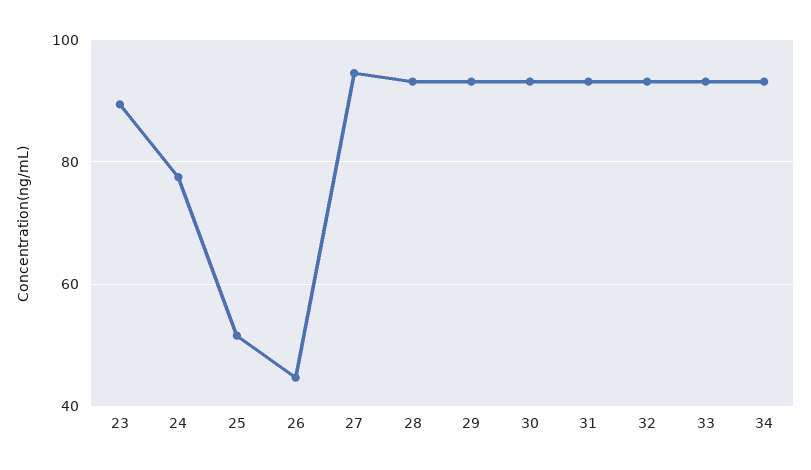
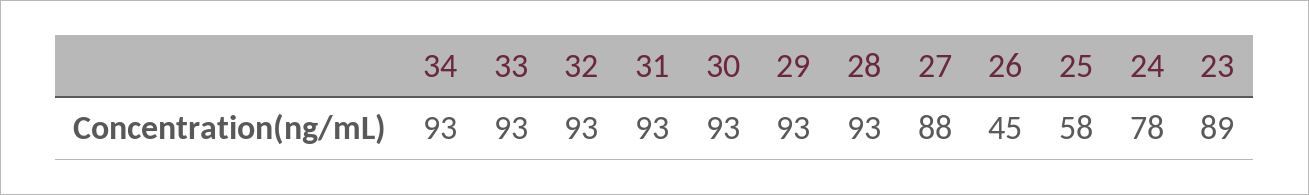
25: 52 -> 58
27: 94 -> 88

